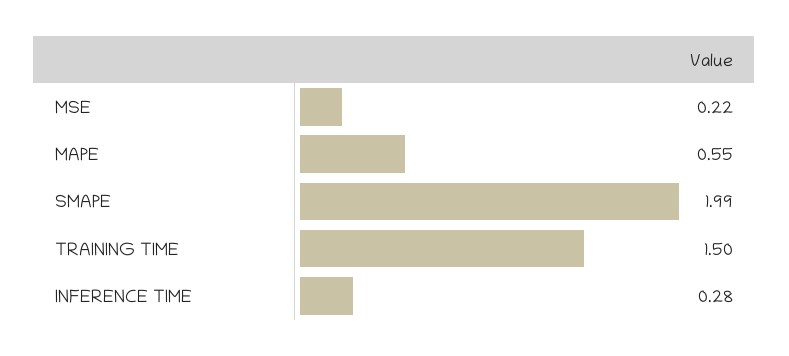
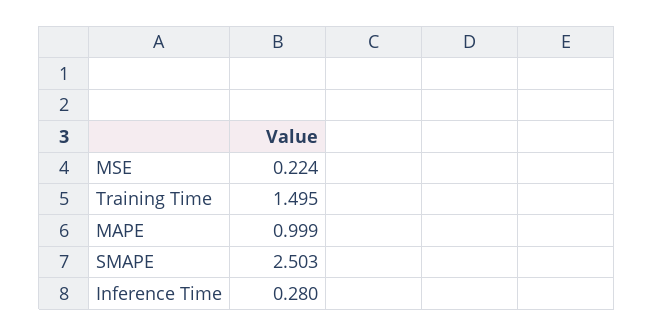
MAPE: 0.55 -> 0.999
SMAPE: 1.99 -> 2.503

